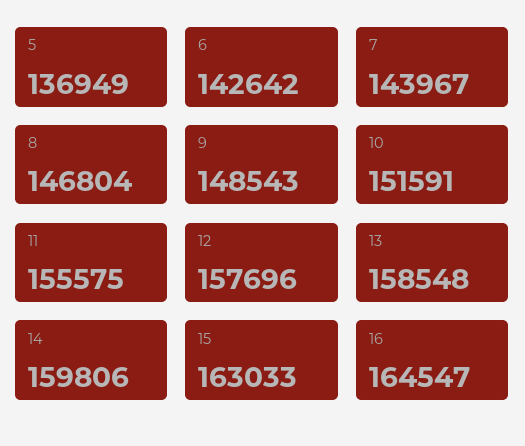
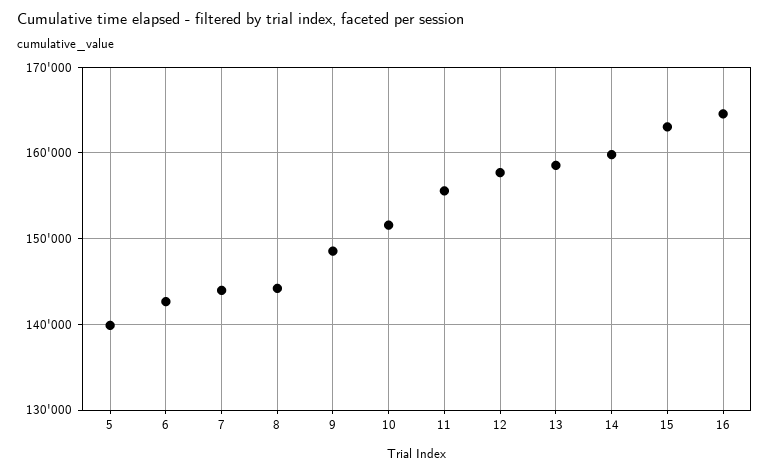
5: 136949 -> 140000
8: 146804 -> 144000

